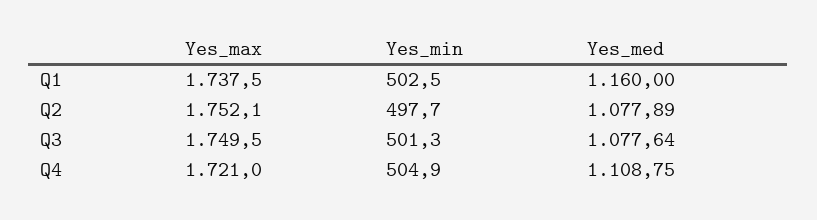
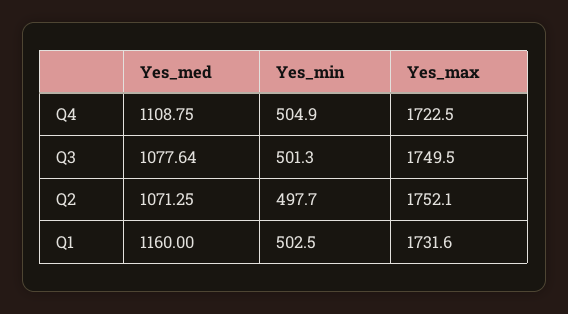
Yes_max, Q1: 1737.5 -> 1731.6
Yes_med, Q2: 1077.89 -> 1071.25
Yes_max, Q4: 1721 -> 1722.5

